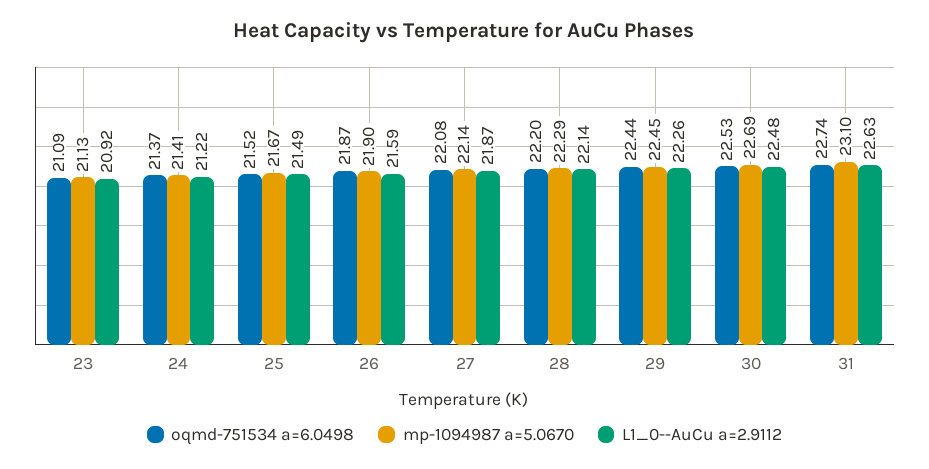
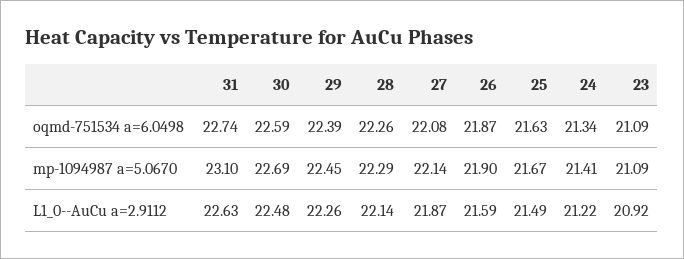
mp-1094987 a=5.0670, 23: 21.13 -> 21.09
oqmd-751534 a=6.0498, 24: 21.37 -> 21.34
oqmd-751534 a=6.0498, 25: 21.52 -> 21.63
oqmd-751534 a=6.0498, 28: 22.2 -> 22.26
oqmd-751534 a=6.0498, 29: 22.44 -> 22.39
oqmd-751534 a=6.0498, 30: 22.53 -> 22.59

